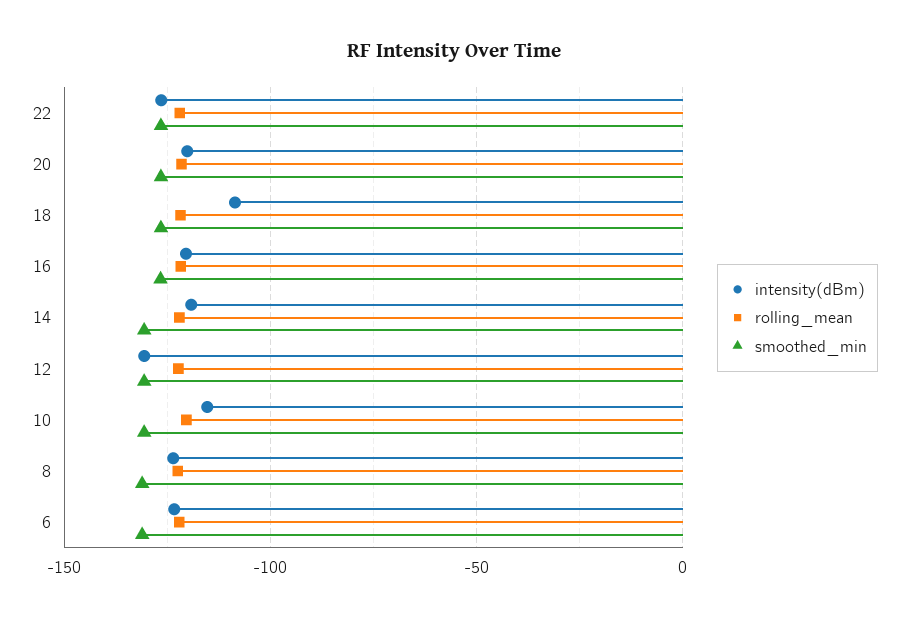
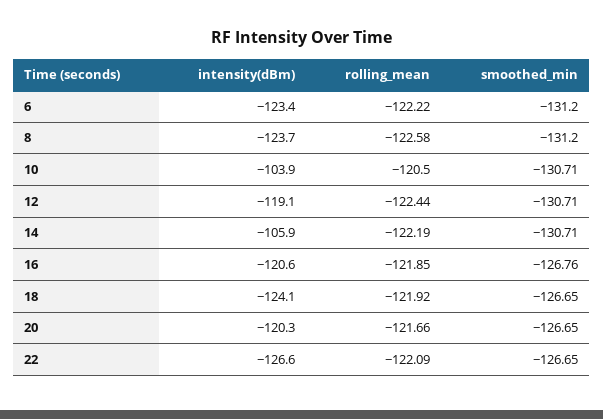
intensity(dBm), 18: -110 -> -124.1
intensity(dBm), 14: -120 -> -105.9
intensity(dBm), 12: -130 -> -119.1
intensity(dBm), 10: -115 -> -103.9

